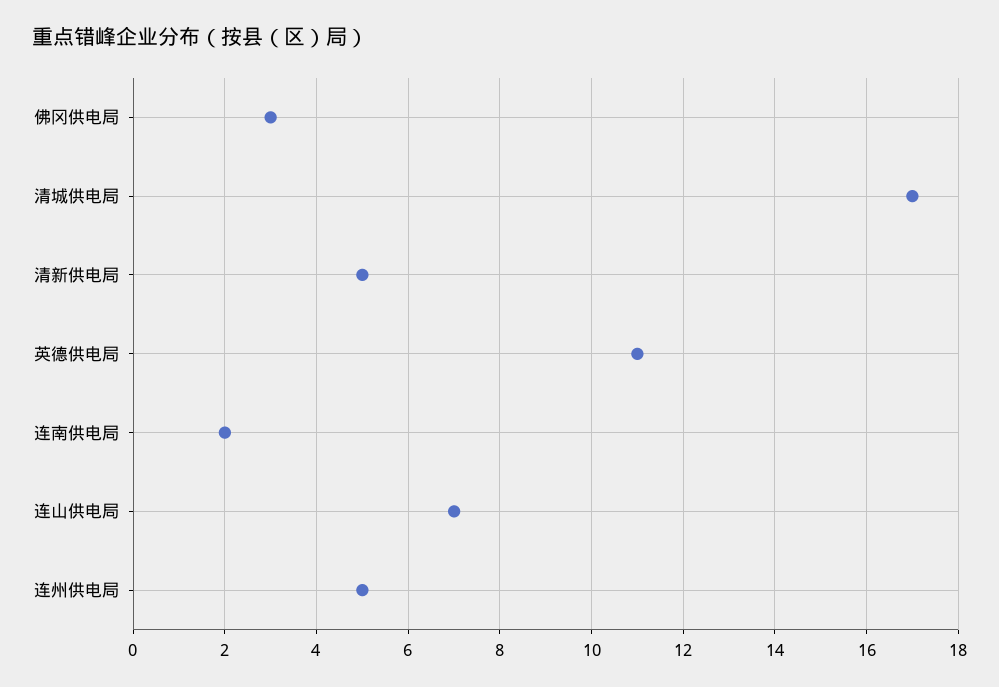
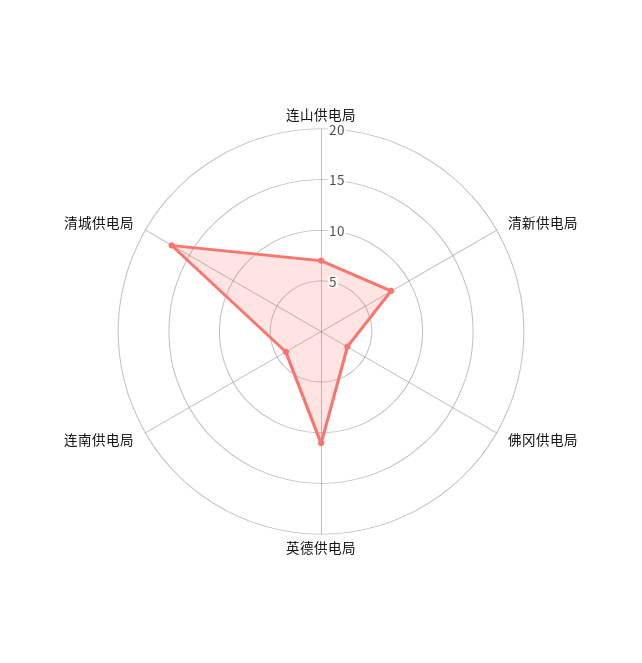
清新供电局: 5 -> 8
连南供电局: 2 -> 4
连州供电局: 5 -> none

